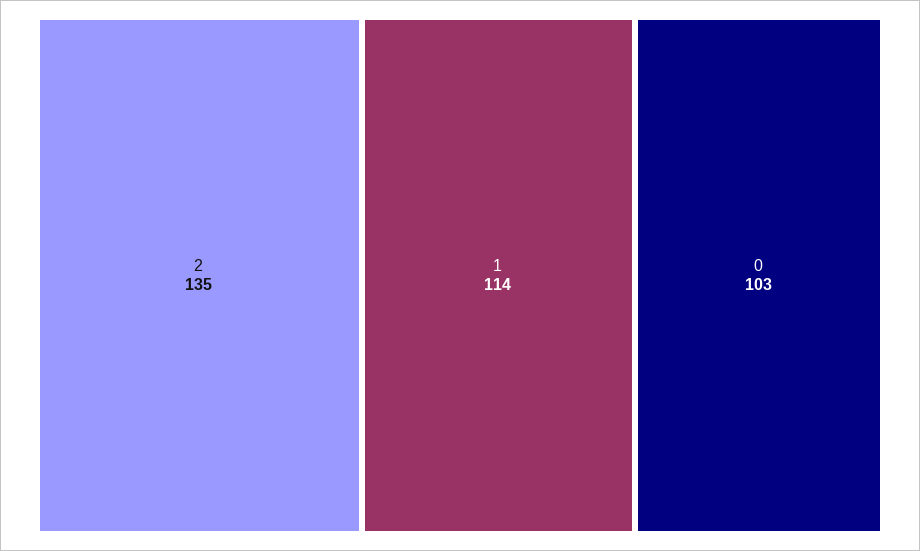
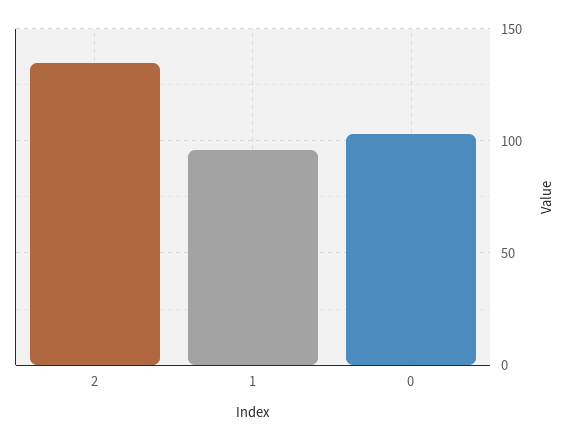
1: 114 -> 95

